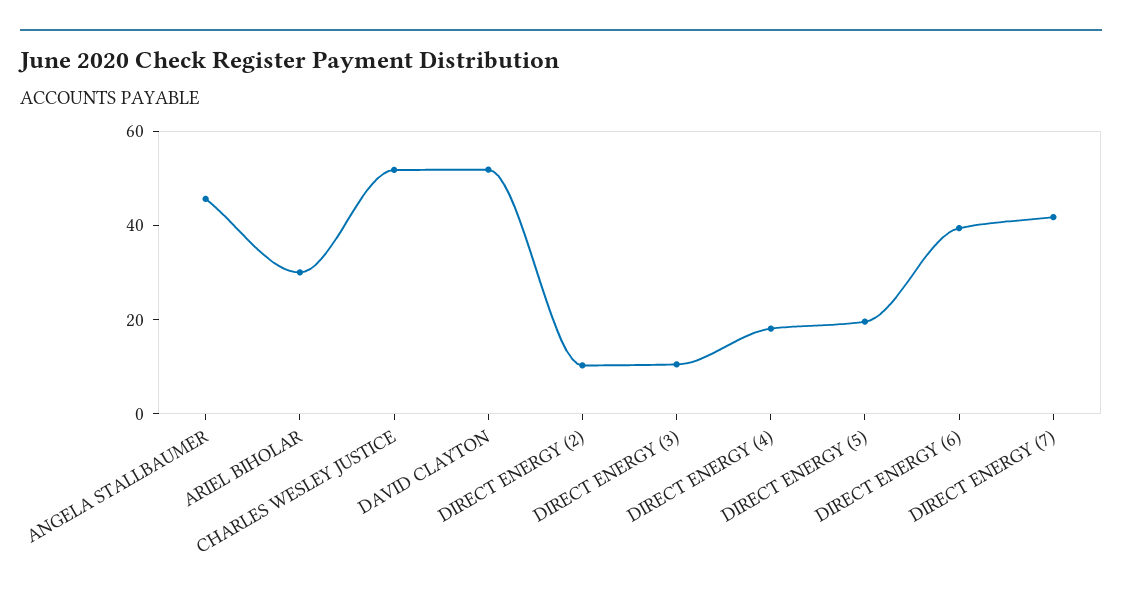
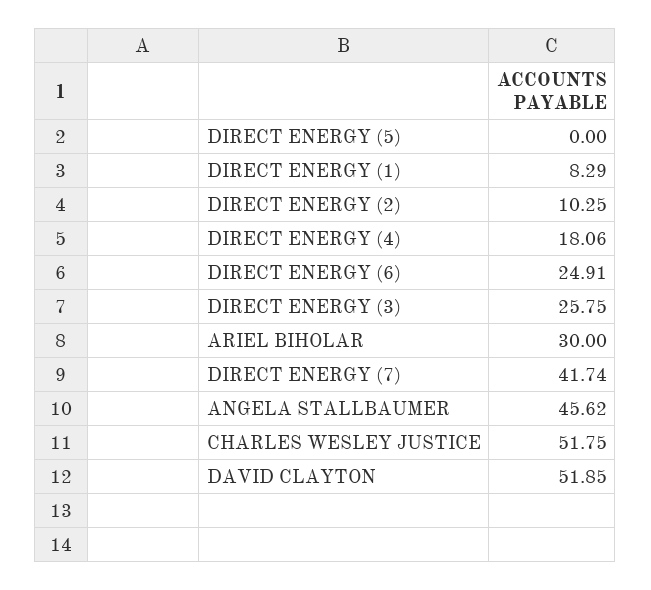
DIRECT ENERGY (3): 10 -> 25.75
DIRECT ENERGY (5): 20 -> 0
DIRECT ENERGY (6): 40 -> 24.91
DIRECT ENERGY (1): none -> 8.29

